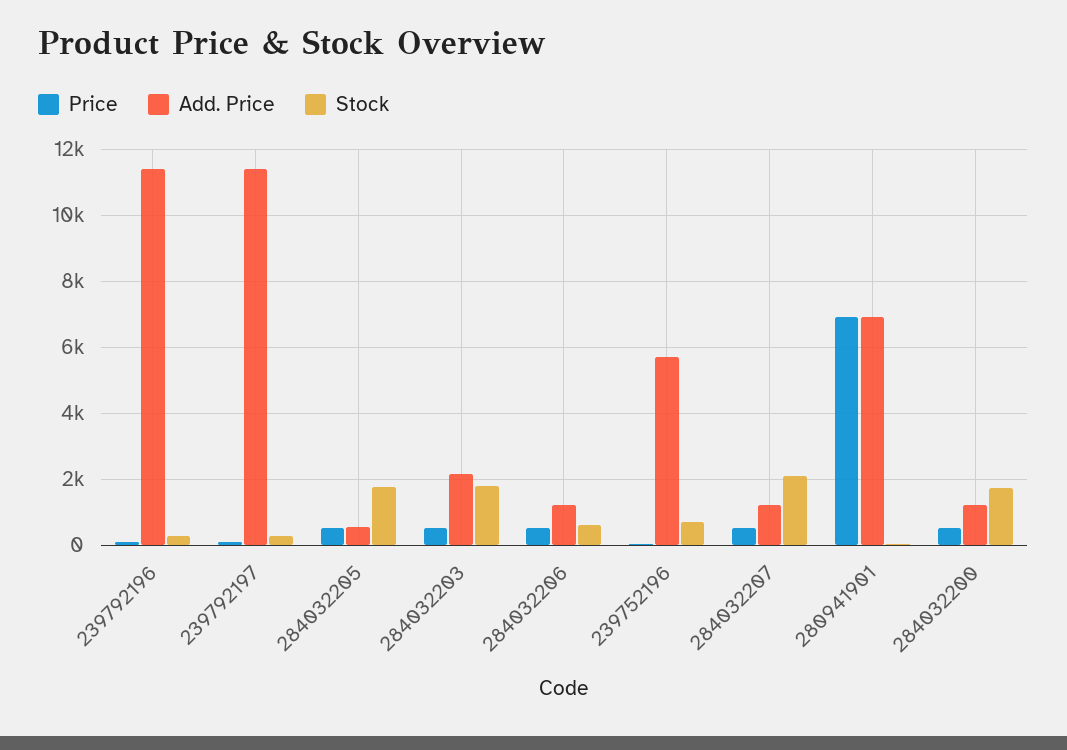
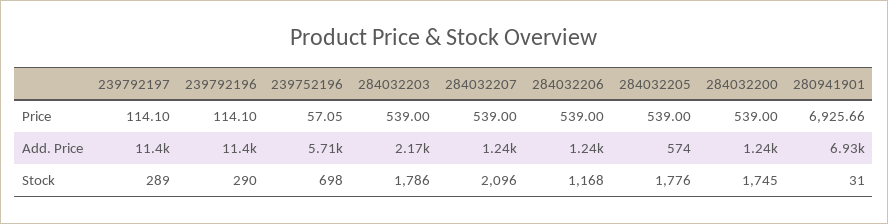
Stock, 284032206: 600 -> 1168

